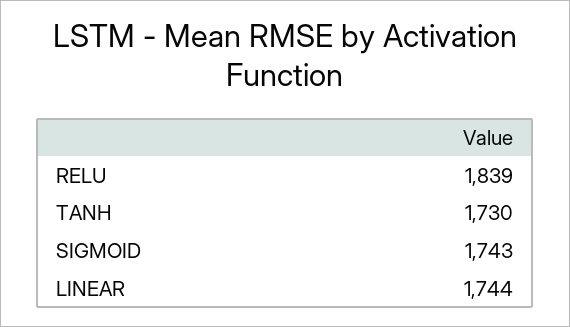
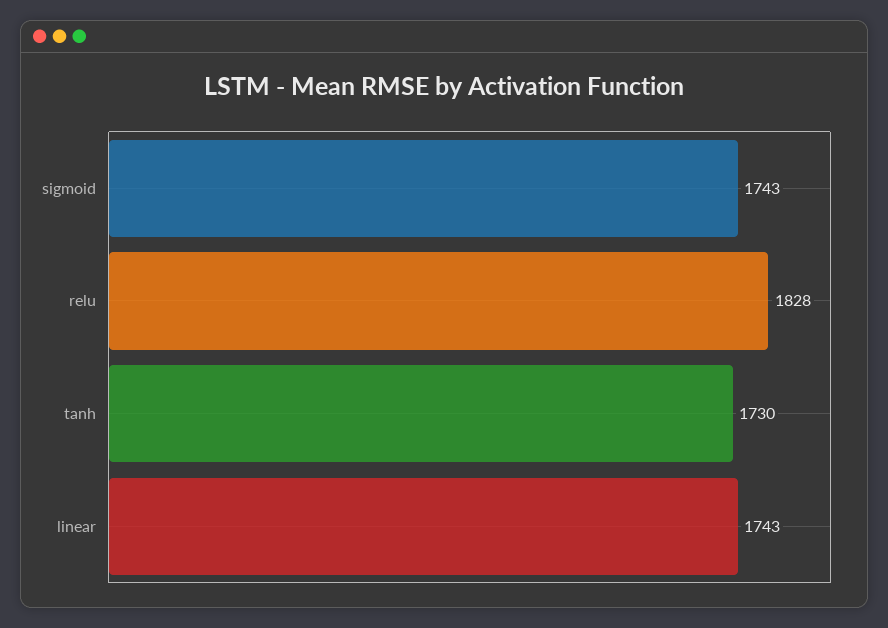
RELU: 1839 -> 1828
LINEAR: 1744 -> 1743

